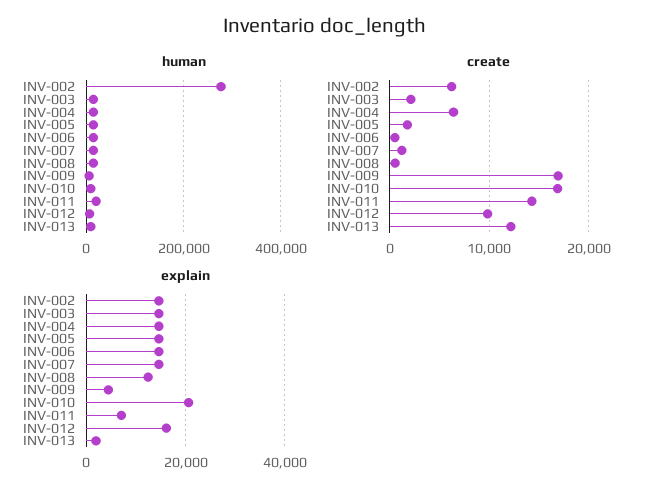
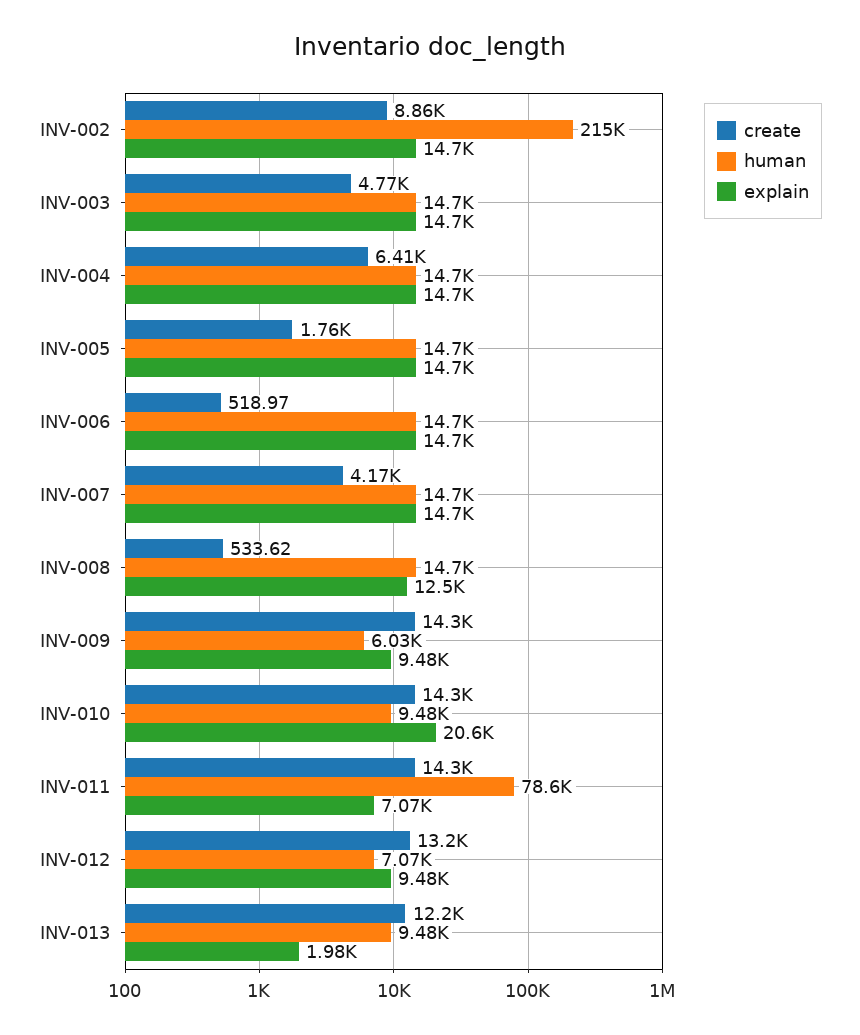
human, INV-002: 280000 -> 215000
human, INV-011: 20000 -> 78600
create, INV-002: 6000 -> 8860
create, INV-003: 2000 -> 4770
create, INV-007: 1000 -> 4170
create, INV-009: 17000 -> 14300
create, INV-010: 17000 -> 14300
create, INV-012: 10000 -> 13200
explain, INV-009: 4000 -> 9480
explain, INV-012: 16000 -> 9480

